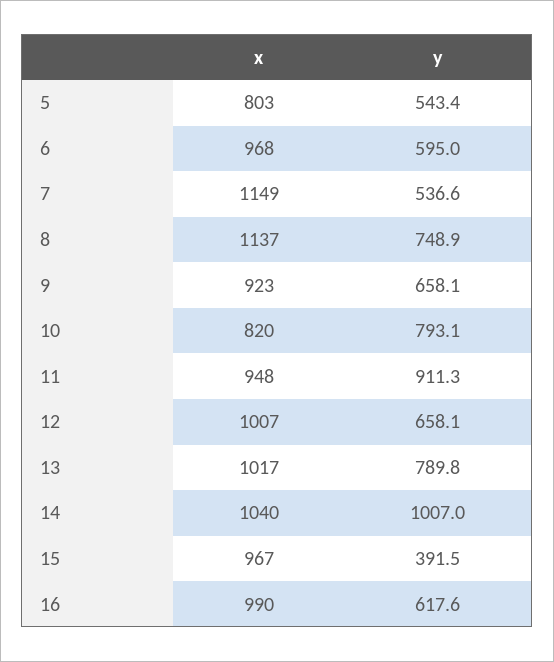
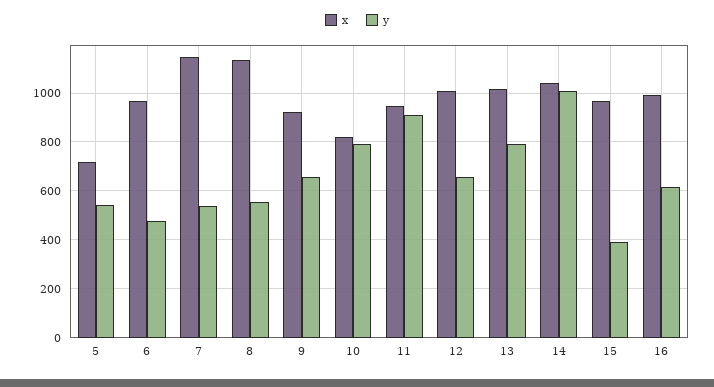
x, 5: 803 -> 725
y, 6: 595 -> 475
y, 8: 748.9 -> 550

